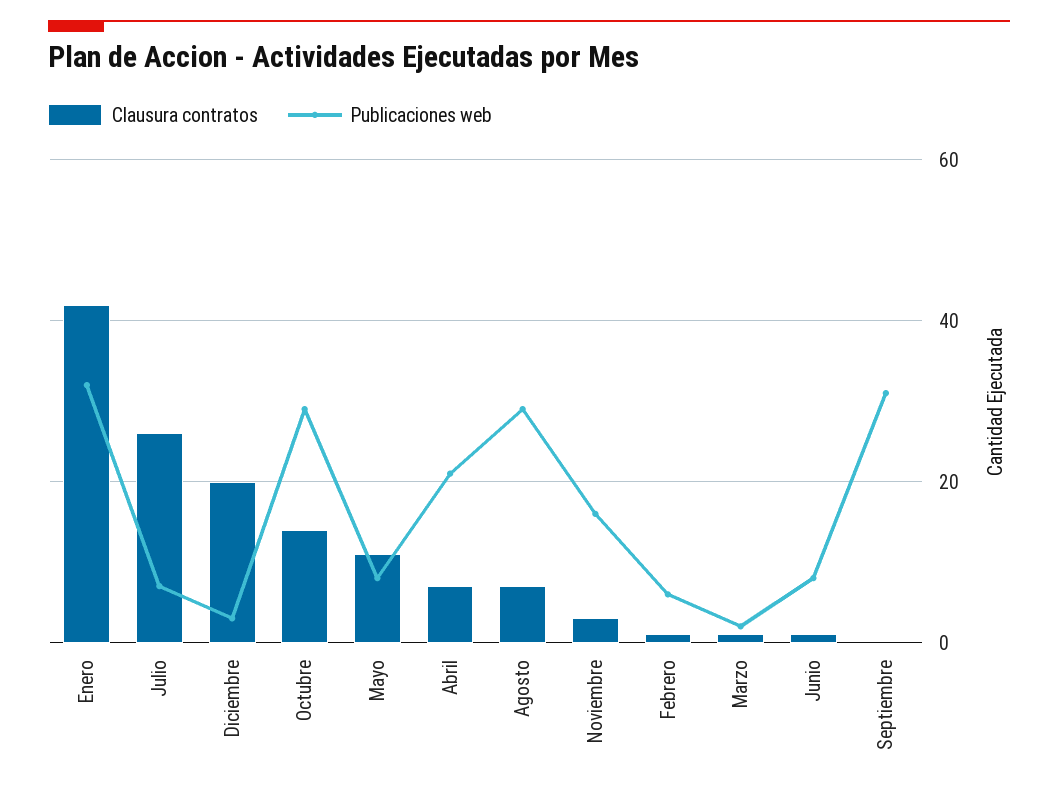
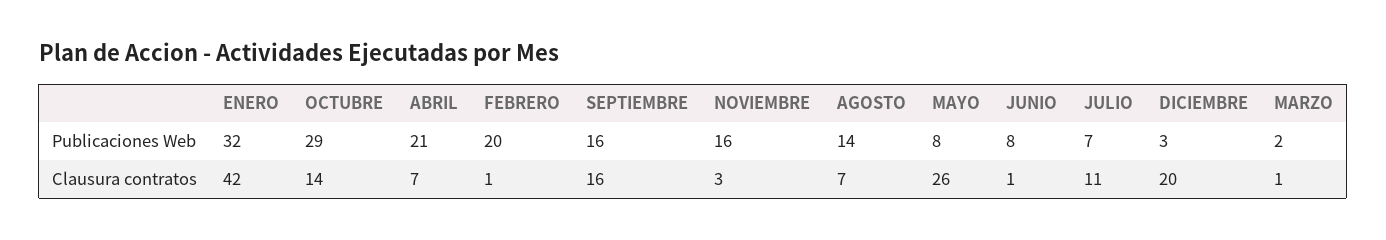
Clausura contratos, Julio: 25 -> 11
Clausura contratos, Mayo: 10 -> 26
Publicaciones web, Agosto: 30 -> 14
Publicaciones web, Febrero: 5 -> 20
Clausura contratos, Septiembre: 0 -> 16
Publicaciones web, Septiembre: 30 -> 16

